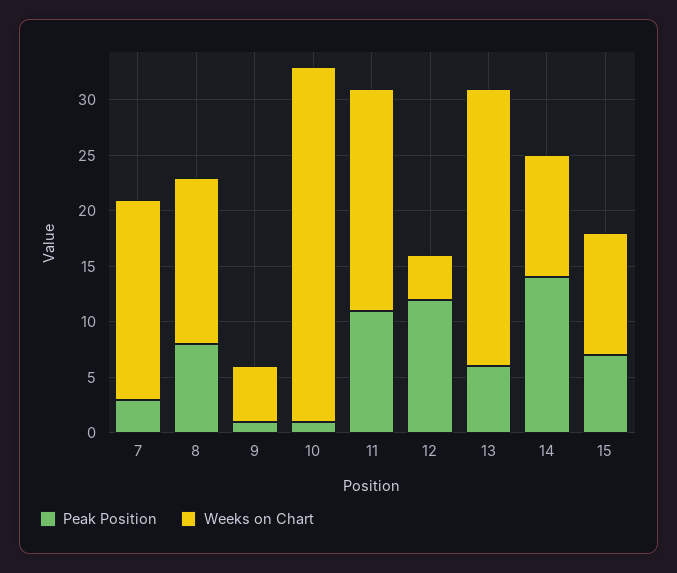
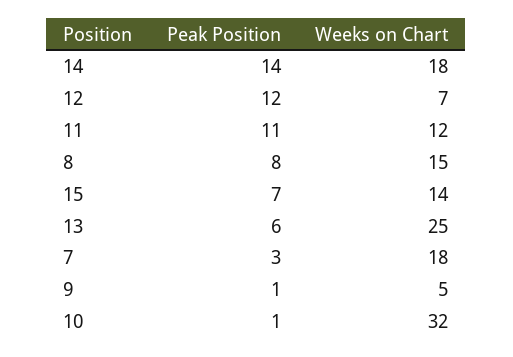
Weeks on Chart, 11: 20 -> 12
Weeks on Chart, 12: 4 -> 7
Weeks on Chart, 14: 11 -> 18
Weeks on Chart, 15: 11 -> 14

